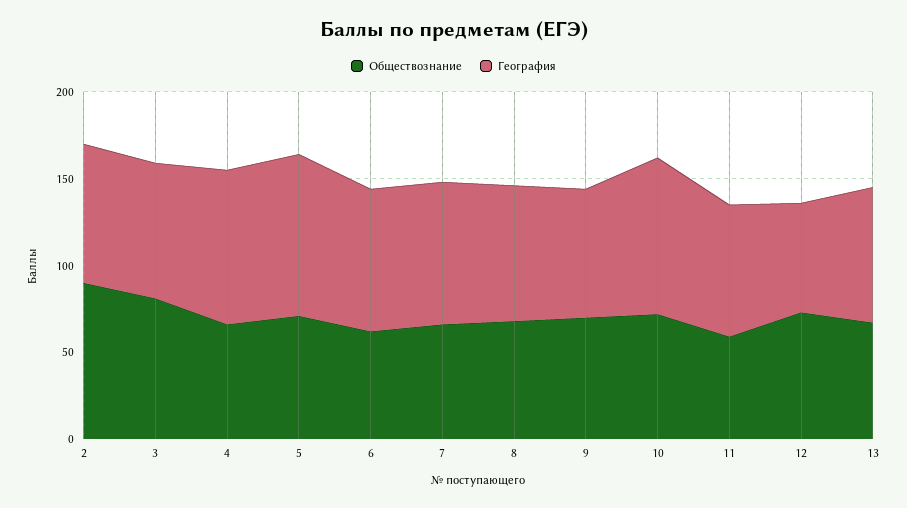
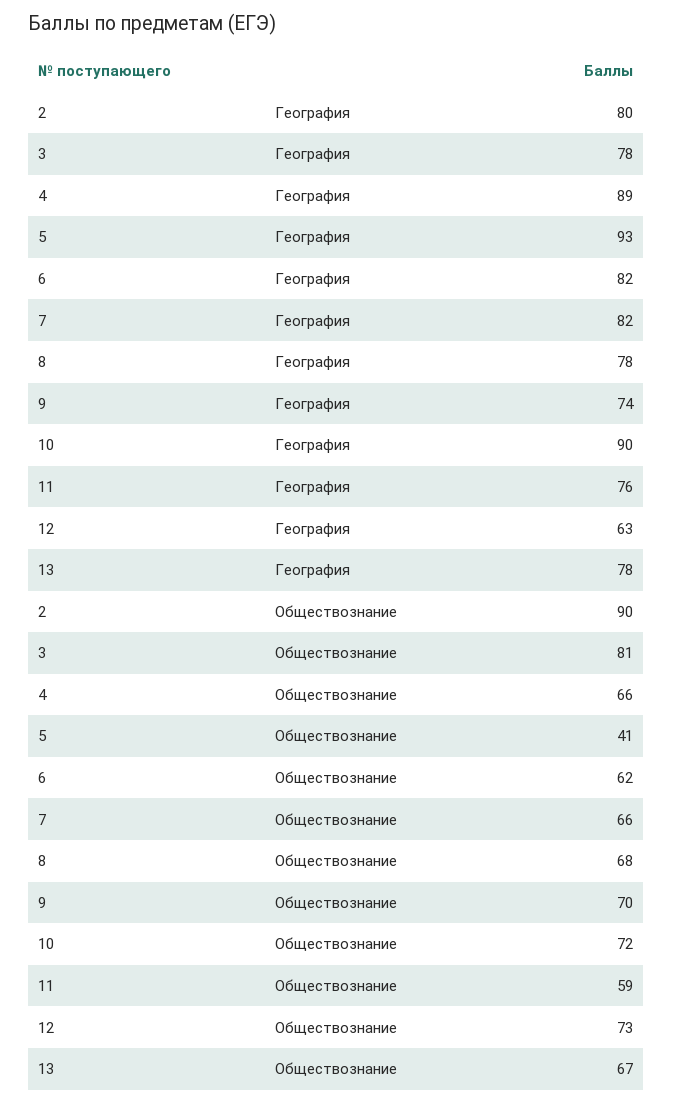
Обществознание, 5: 70 -> 41

